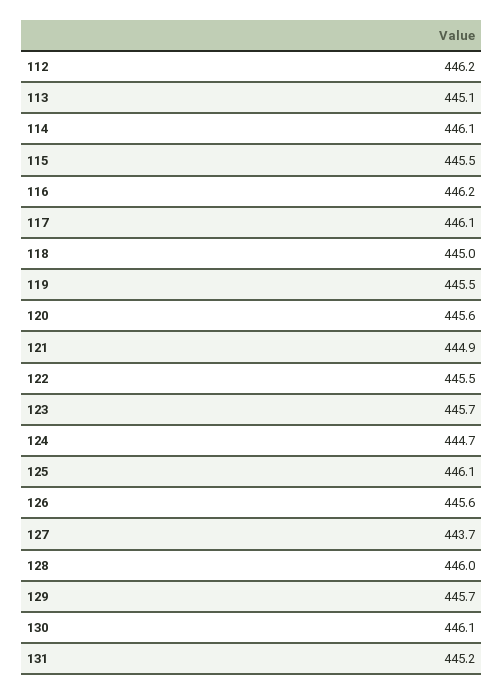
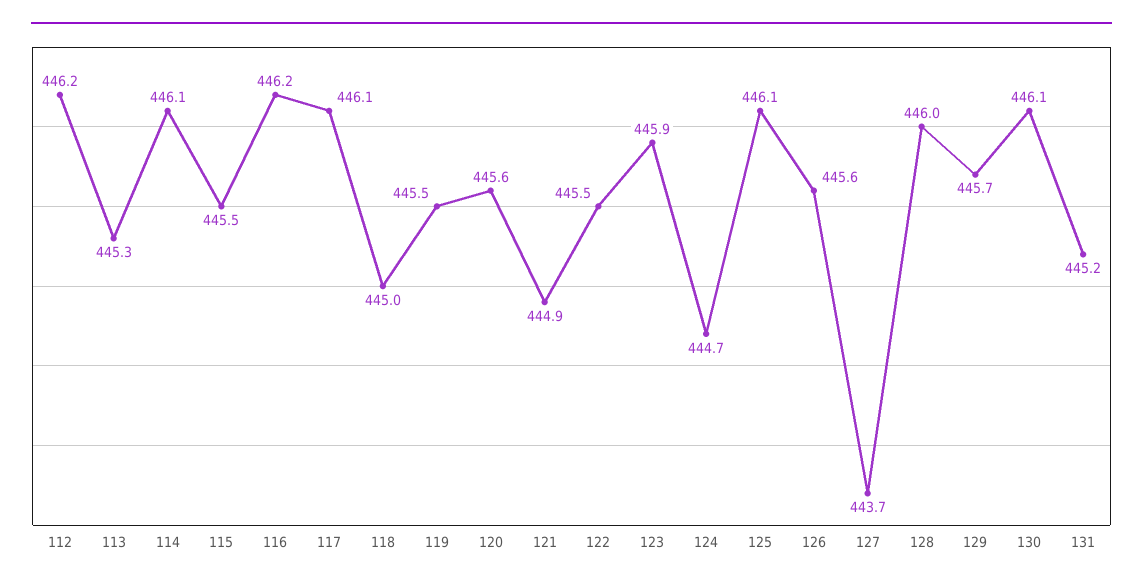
113: 445.1 -> 445.3
123: 445.7 -> 445.9

